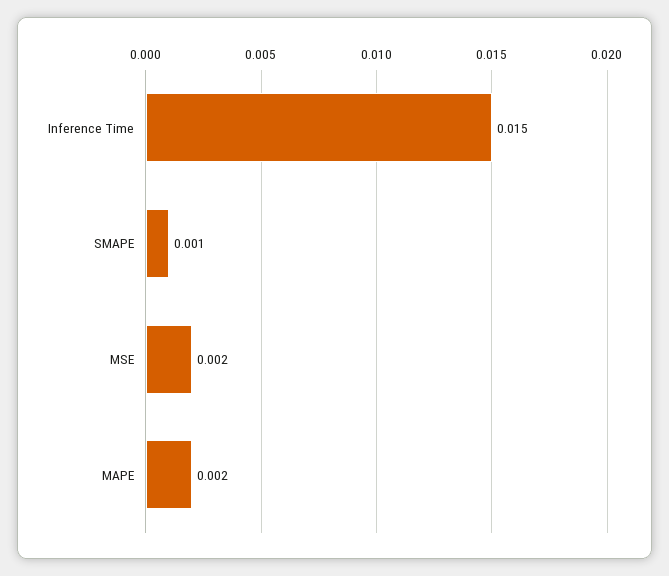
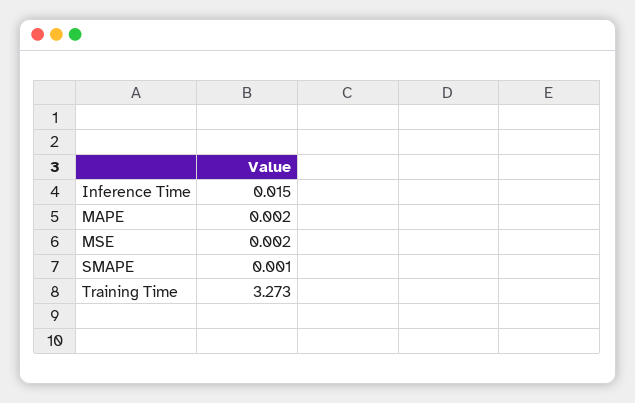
Training Time: none -> 3.273

